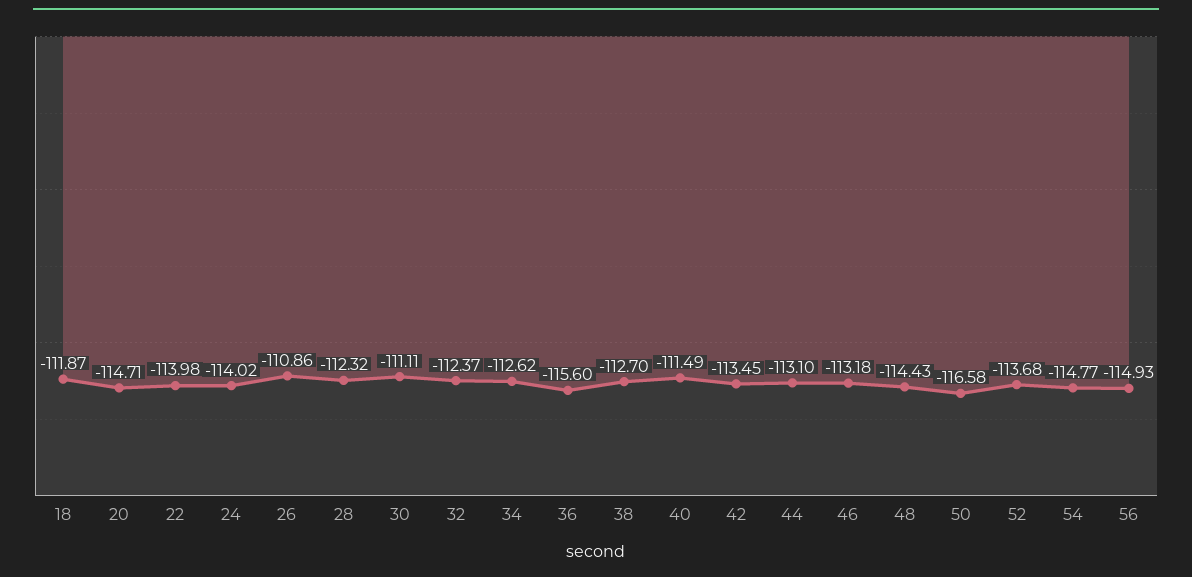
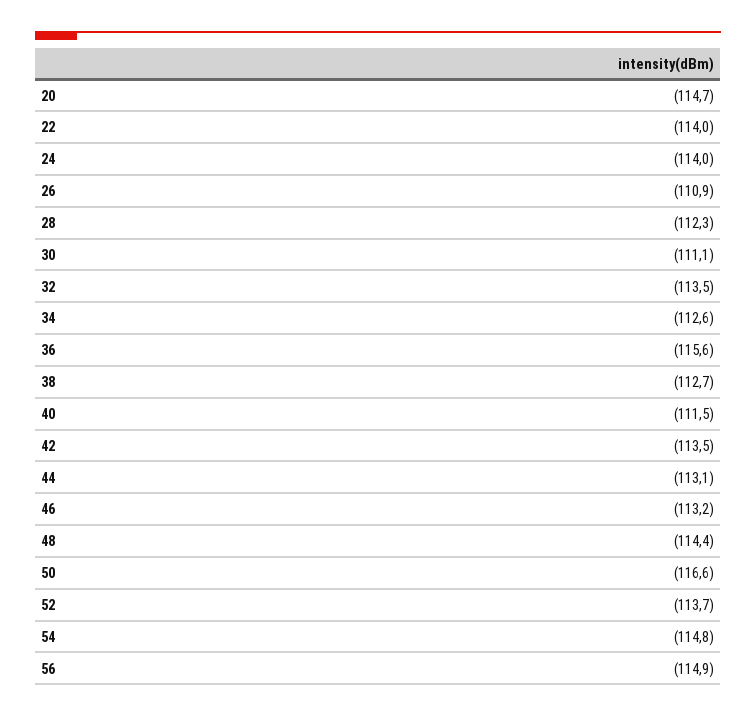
18: -111.87 -> none
32: -112.37 -> -113.5

